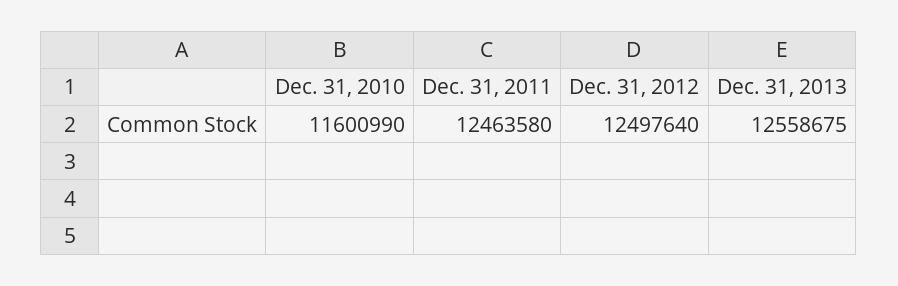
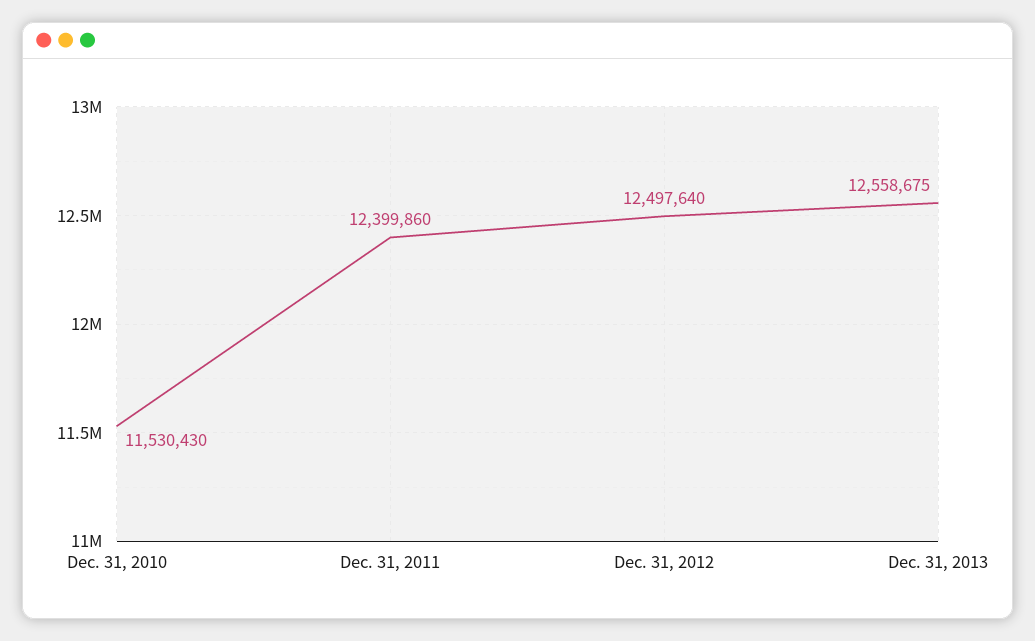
Dec. 31, 2010: 11600990 -> 11530430
Dec. 31, 2011: 12463580 -> 12399860

